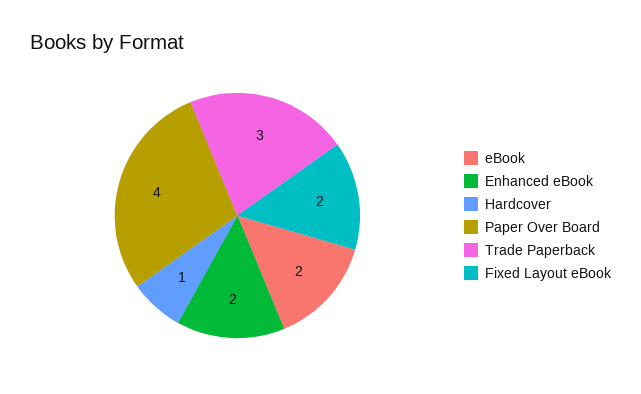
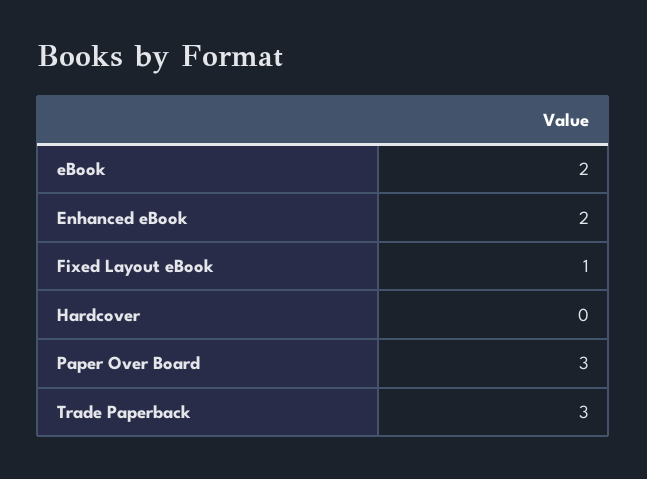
Hardcover: 1 -> 0
Paper Over Board: 4 -> 3
Fixed Layout eBook: 2 -> 1

